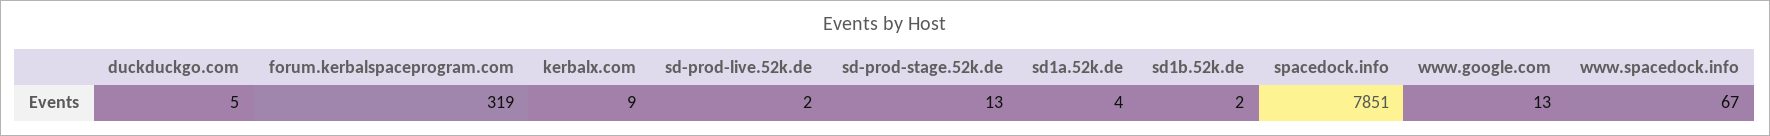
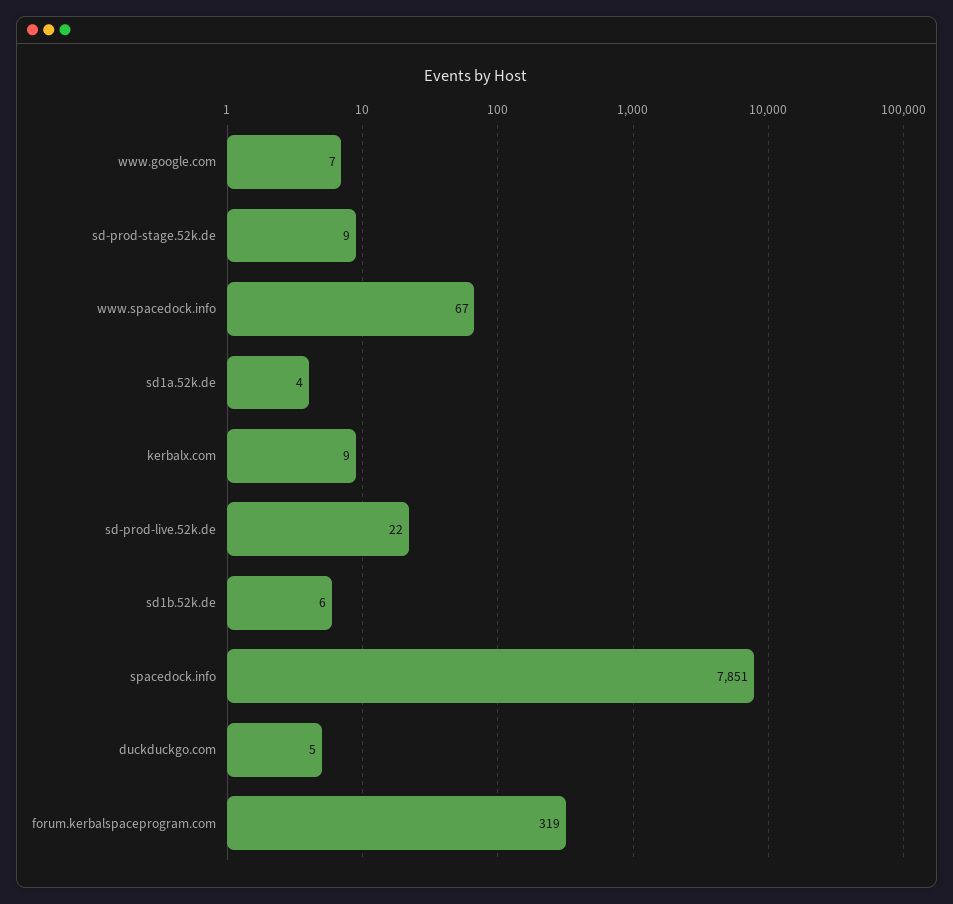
sd-prod-live.52k.de: 2 -> 22
sd-prod-stage.52k.de: 13 -> 9
sd1b.52k.de: 2 -> 6
www.google.com: 13 -> 7

